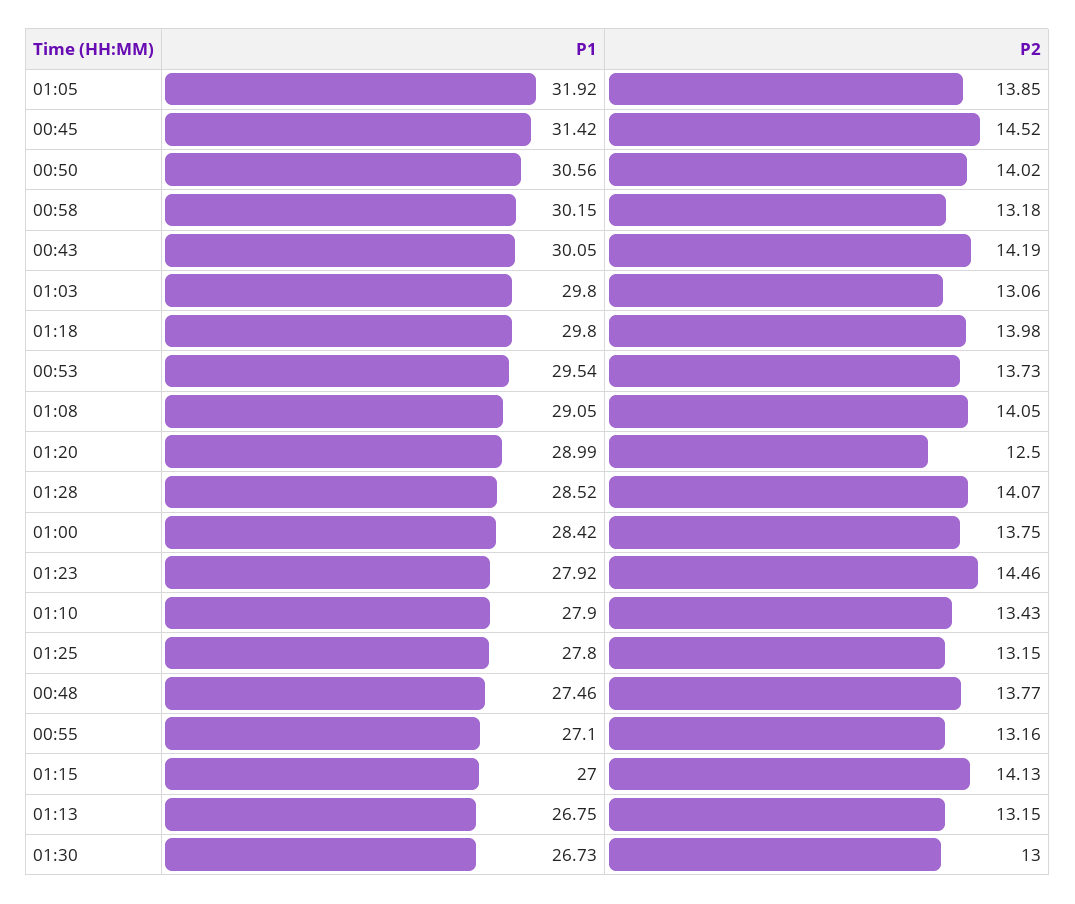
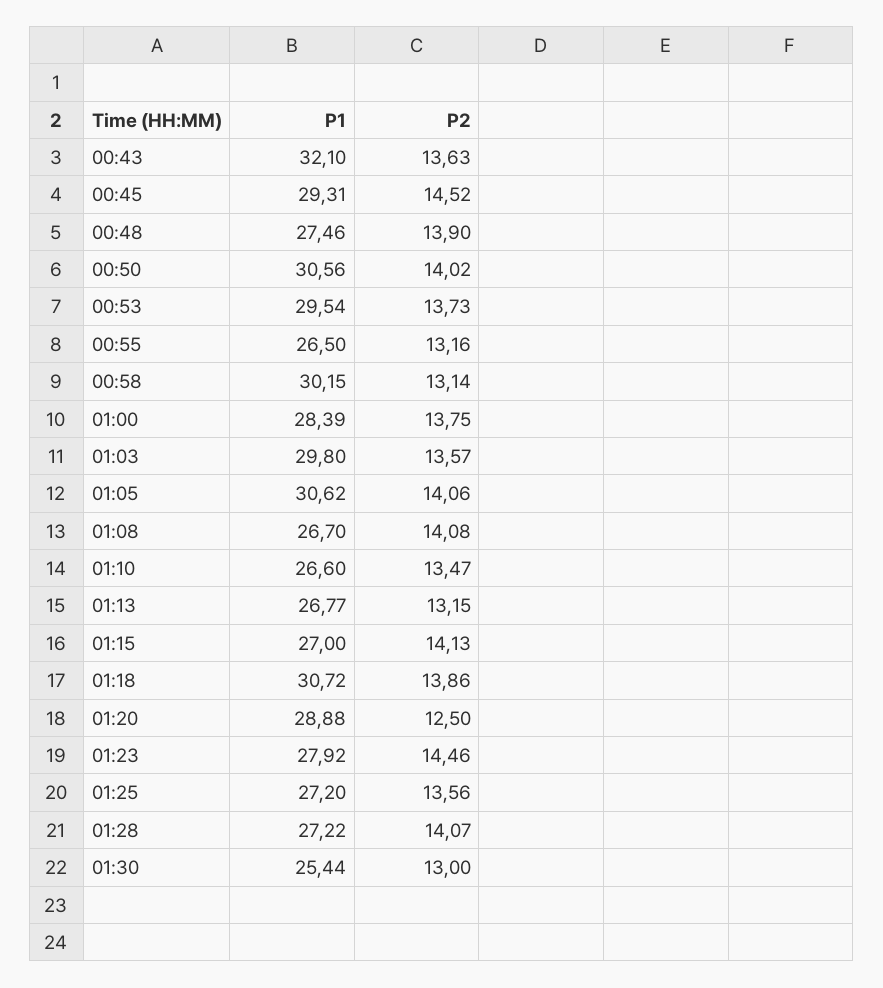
P1, 01:05: 31.92 -> 30.62
P2, 01:05: 13.85 -> 14.06
P1, 00:45: 31.42 -> 29.31
P2, 00:58: 13.18 -> 13.14
P1, 00:43: 30.05 -> 32.1
P2, 00:43: 14.19 -> 13.63
P2, 01:03: 13.06 -> 13.57
P1, 01:18: 29.8 -> 30.72
P2, 01:18: 13.98 -> 13.86
P1, 01:08: 29.05 -> 26.7
P2, 01:08: 14.05 -> 14.08
P1, 01:20: 28.99 -> 28.88
P1, 01:28: 28.52 -> 27.22
P1, 01:00: 28.42 -> 28.39
P1, 01:10: 27.9 -> 26.6
P2, 01:10: 13.43 -> 13.47
P1, 01:25: 27.8 -> 27.2
P2, 01:25: 13.15 -> 13.56
P2, 00:48: 13.77 -> 13.9
P1, 00:55: 27.1 -> 26.5
P1, 01:13: 26.75 -> 26.77
P1, 01:30: 26.73 -> 25.44

